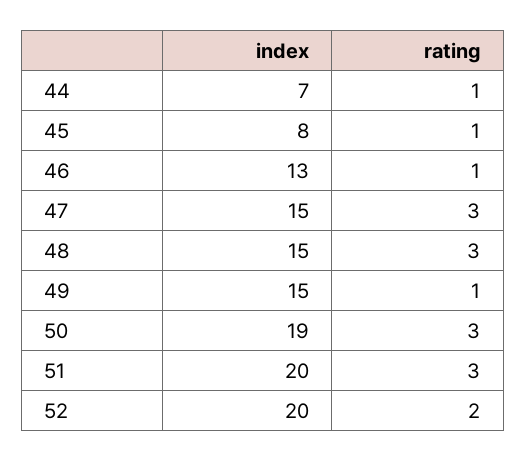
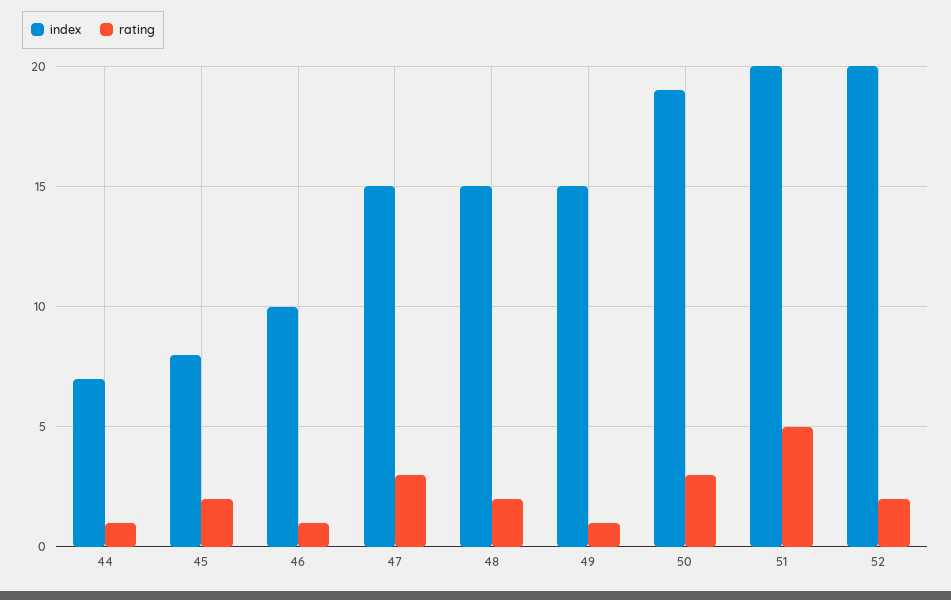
rating, 45: 1 -> 2
index, 46: 13 -> 10
rating, 48: 3 -> 2
rating, 51: 3 -> 5

